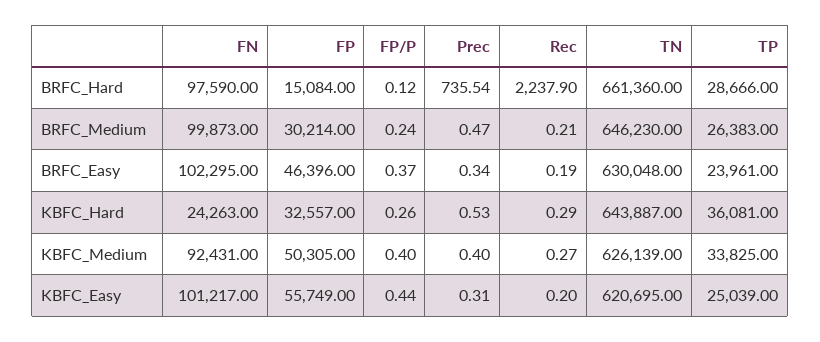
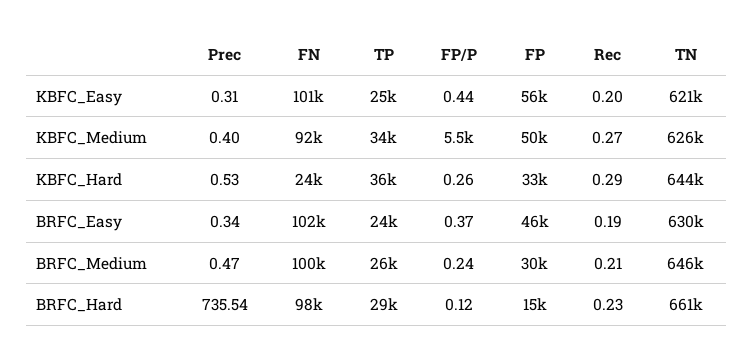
Rec, BRFC_Hard: 2237.9 -> 0.23
FP/P, KBFC_Medium: 0.4 -> 5500

